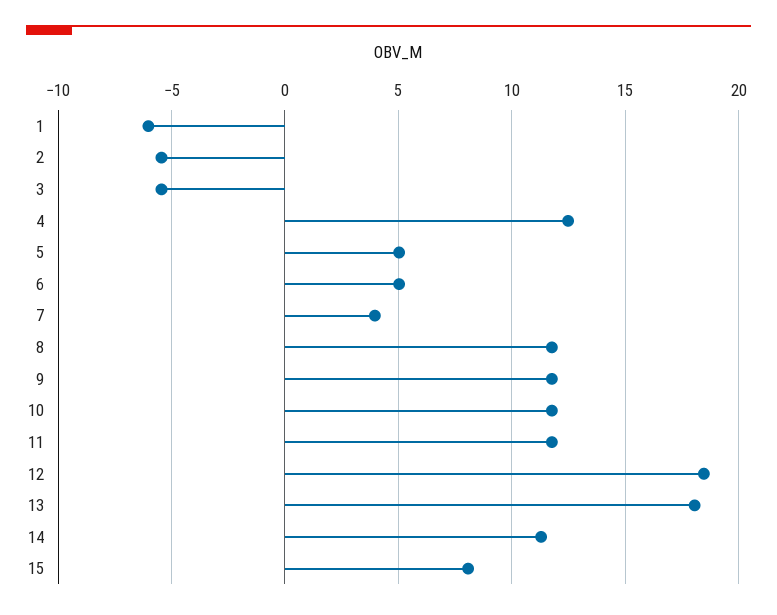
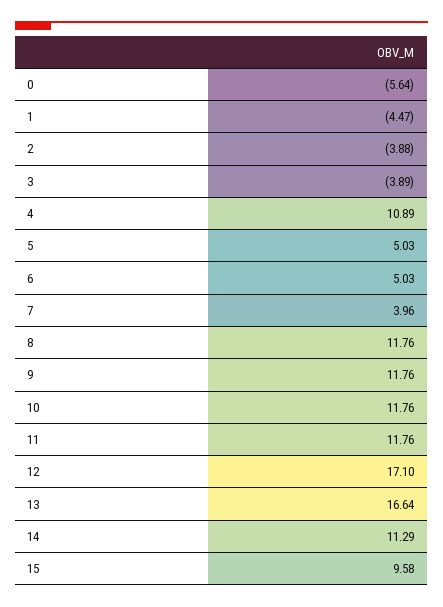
1: -6 -> -4.47
2: -5.5 -> -3.88
3: -5.5 -> -3.89
4: 12.5 -> 10.89
12: 18.5 -> 17.1
13: 18 -> 16.64
15: 8 -> 9.58
0: none -> -5.64

